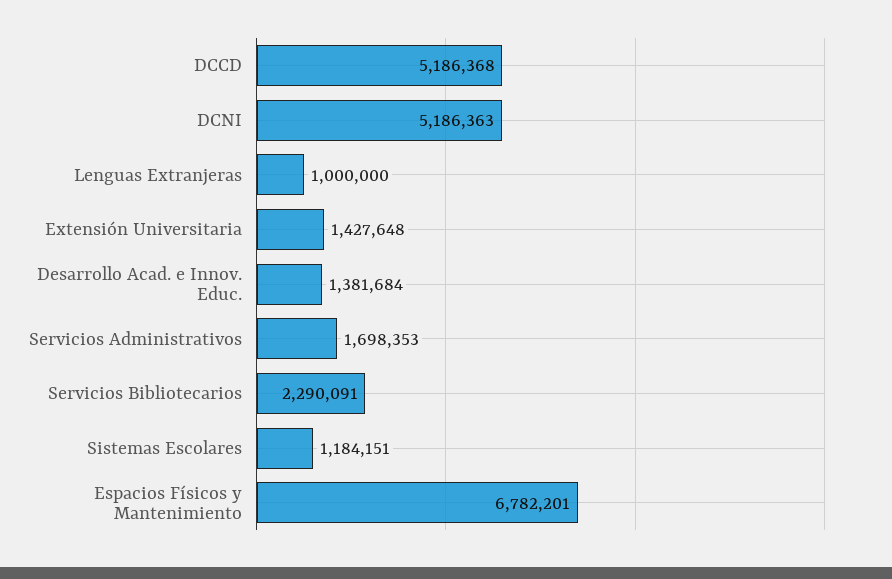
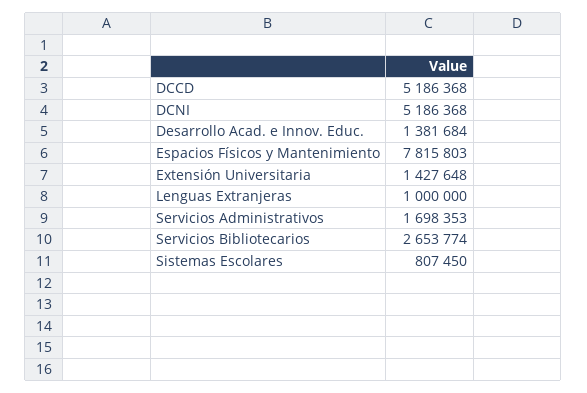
DCNI: 5186363 -> 5186368
Servicios Bibliotecarios: 2290091 -> 2653774
Sistemas Escolares: 1184151 -> 807450
Espacios Físicos y Mantenimiento: 6782201 -> 7815803

